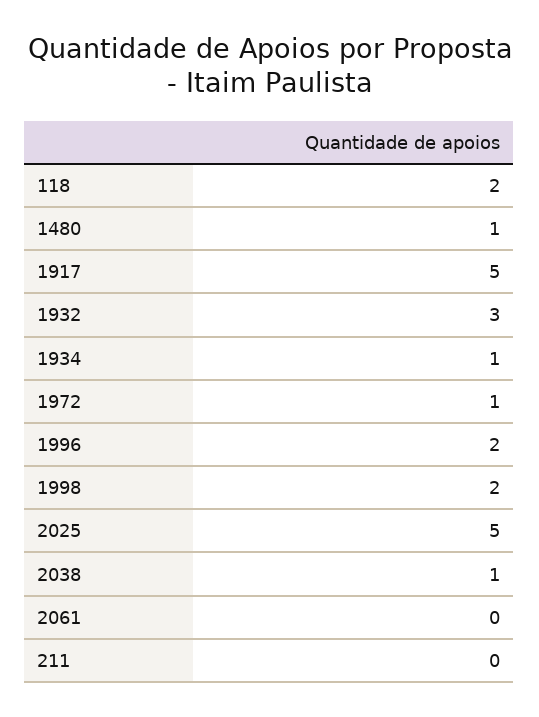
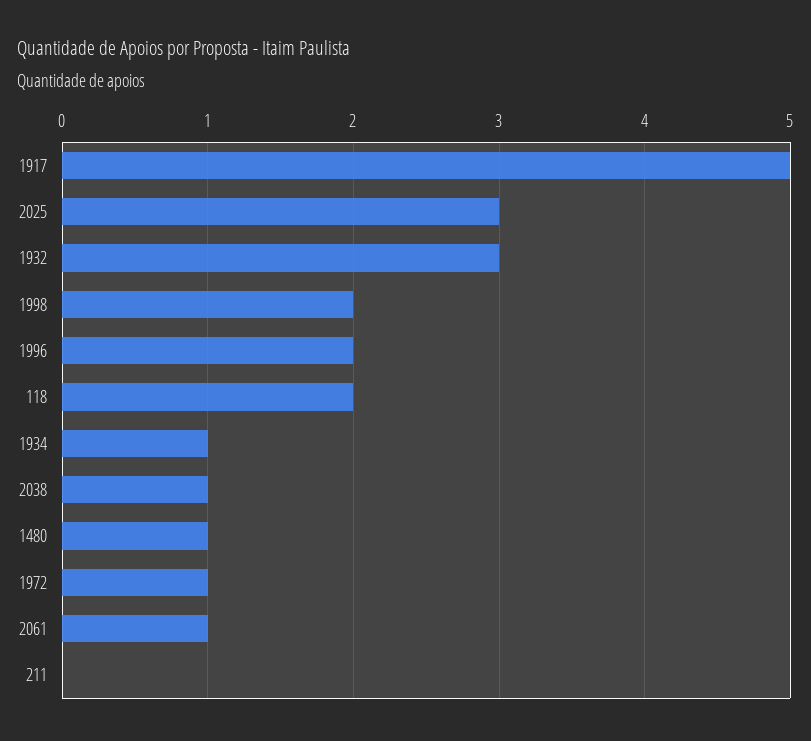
2025: 5 -> 3
2061: 0 -> 1

